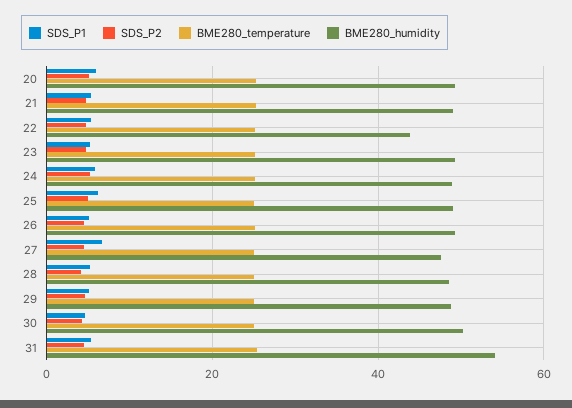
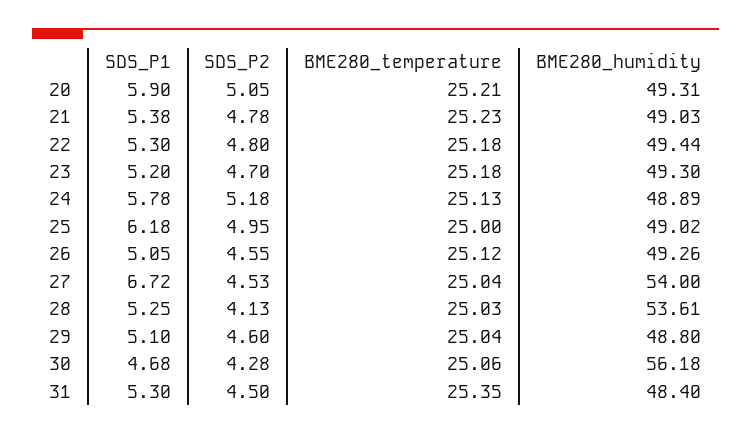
BME280_humidity, 22: 44 -> 49.44
BME280_humidity, 27: 48 -> 54
BME280_humidity, 28: 48 -> 53.61
BME280_humidity, 30: 50 -> 56.18
BME280_humidity, 31: 54 -> 48.4

